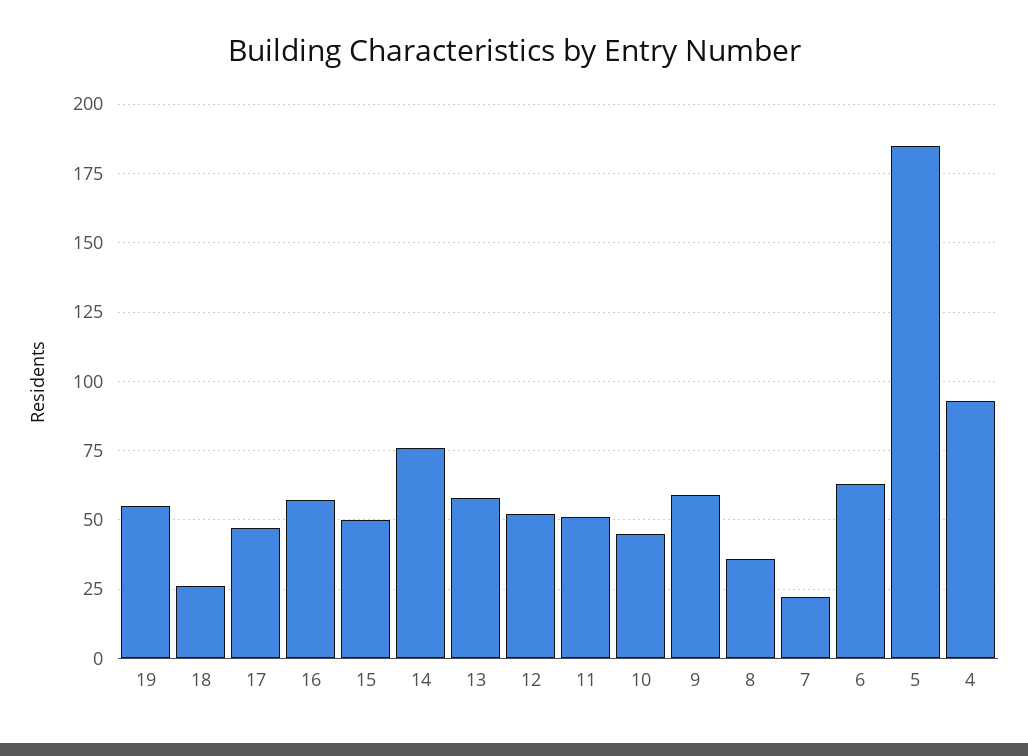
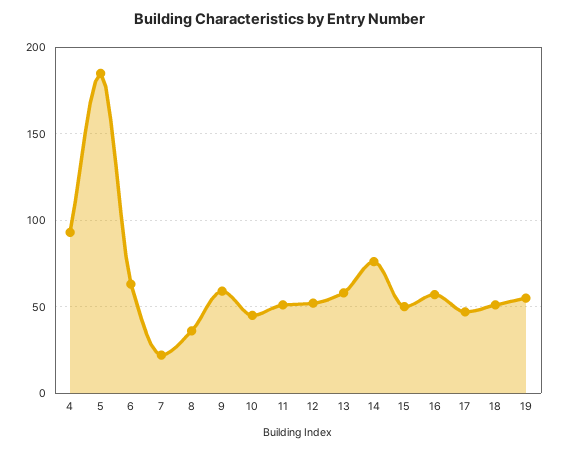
18: 25 -> 50

